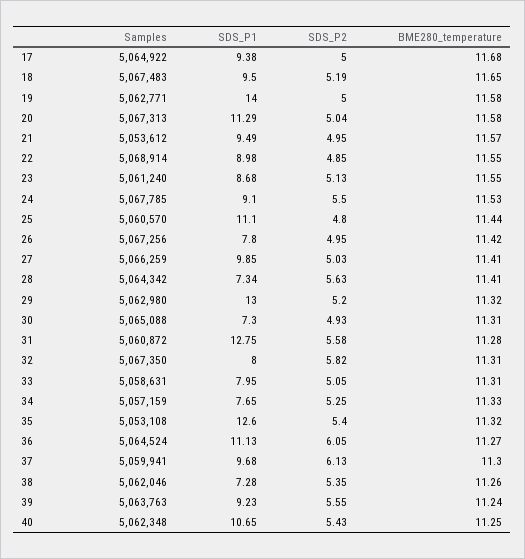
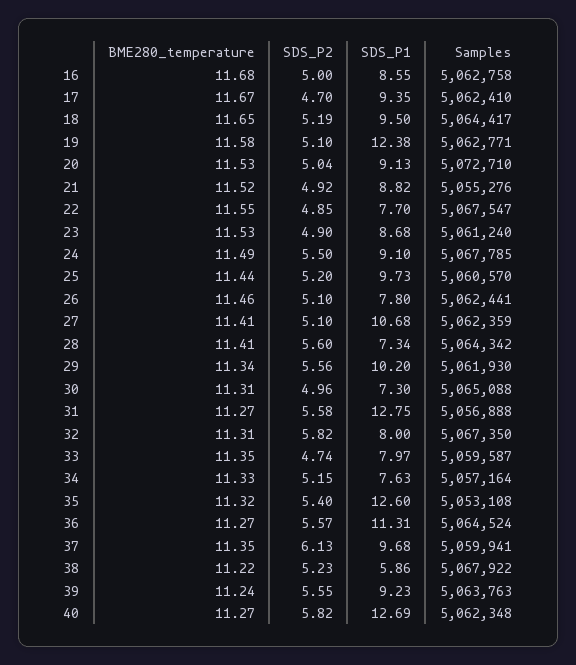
Samples, 17: 5064922 -> 5062410
SDS_P1, 17: 9.38 -> 9.35
SDS_P2, 17: 5 -> 4.7
BME280_temperature, 17: 11.68 -> 11.67
Samples, 18: 5067483 -> 5064417
SDS_P1, 19: 14 -> 12.38
SDS_P2, 19: 5 -> 5.1
Samples, 20: 5067313 -> 5072710
SDS_P1, 20: 11.29 -> 9.13
BME280_temperature, 20: 11.58 -> 11.53
Samples, 21: 5053612 -> 5055276
SDS_P1, 21: 9.49 -> 8.82
SDS_P2, 21: 4.95 -> 4.92
BME280_temperature, 21: 11.57 -> 11.52
Samples, 22: 5068914 -> 5067547
SDS_P1, 22: 8.98 -> 7.7
SDS_P2, 23: 5.13 -> 4.9
BME280_temperature, 23: 11.55 -> 11.53
BME280_temperature, 24: 11.53 -> 11.49
SDS_P1, 25: 11.1 -> 9.73
SDS_P2, 25: 4.8 -> 5.2
Samples, 26: 5067256 -> 5062441
SDS_P2, 26: 4.95 -> 5.1
BME280_temperature, 26: 11.42 -> 11.46
Samples, 27: 5066259 -> 5062359
SDS_P1, 27: 9.85 -> 10.68
SDS_P2, 27: 5.03 -> 5.1
SDS_P2, 28: 5.63 -> 5.6
Samples, 29: 5062980 -> 5061930
SDS_P1, 29: 13 -> 10.2
SDS_P2, 29: 5.2 -> 5.56
BME280_temperature, 29: 11.32 -> 11.34
SDS_P2, 30: 4.93 -> 4.96
Samples, 31: 5060872 -> 5056888
BME280_temperature, 31: 11.28 -> 11.27
Samples, 33: 5058631 -> 5059587
SDS_P1, 33: 7.95 -> 7.97
SDS_P2, 33: 5.05 -> 4.74
BME280_temperature, 33: 11.31 -> 11.35
Samples, 34: 5057159 -> 5057164
SDS_P1, 34: 7.65 -> 7.63
SDS_P2, 34: 5.25 -> 5.15
SDS_P1, 36: 11.13 -> 11.31
SDS_P2, 36: 6.05 -> 5.57
BME280_temperature, 37: 11.3 -> 11.35
Samples, 38: 5062046 -> 5067922
SDS_P1, 38: 7.28 -> 5.86
SDS_P2, 38: 5.35 -> 5.23
BME280_temperature, 38: 11.26 -> 11.22
SDS_P1, 40: 10.65 -> 12.69
SDS_P2, 40: 5.43 -> 5.82
BME280_temperature, 40: 11.25 -> 11.27
BME280_temperature, 16: none -> 11.68
SDS_P2, 16: none -> 5
SDS_P1, 16: none -> 8.55
Samples, 16: none -> 5062758

